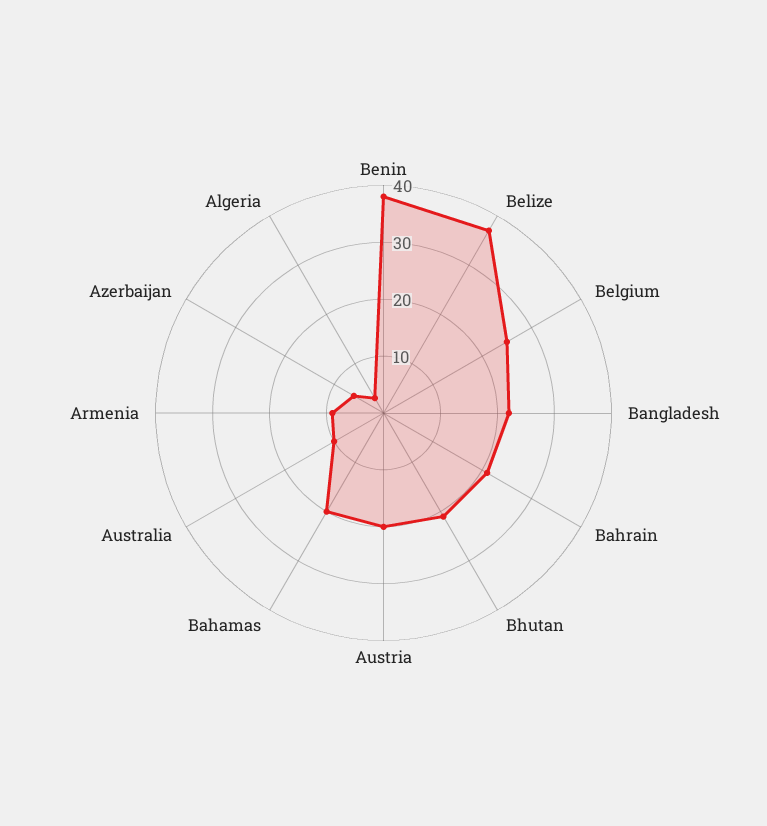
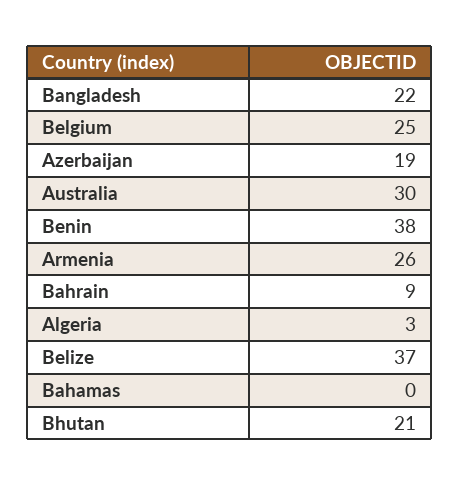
Bahrain: 20 -> 9
Austria: 20 -> none
Bahamas: 20 -> 0
Australia: 10 -> 30
Armenia: 10 -> 26
Azerbaijan: 5 -> 19

